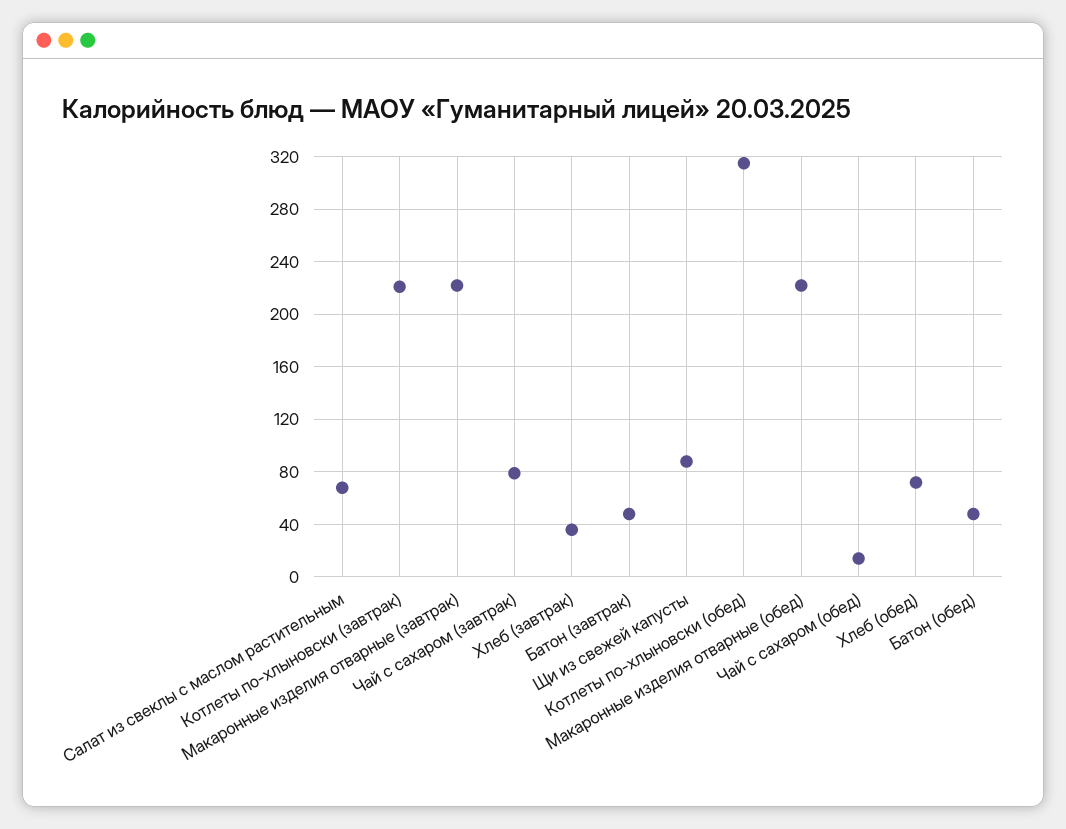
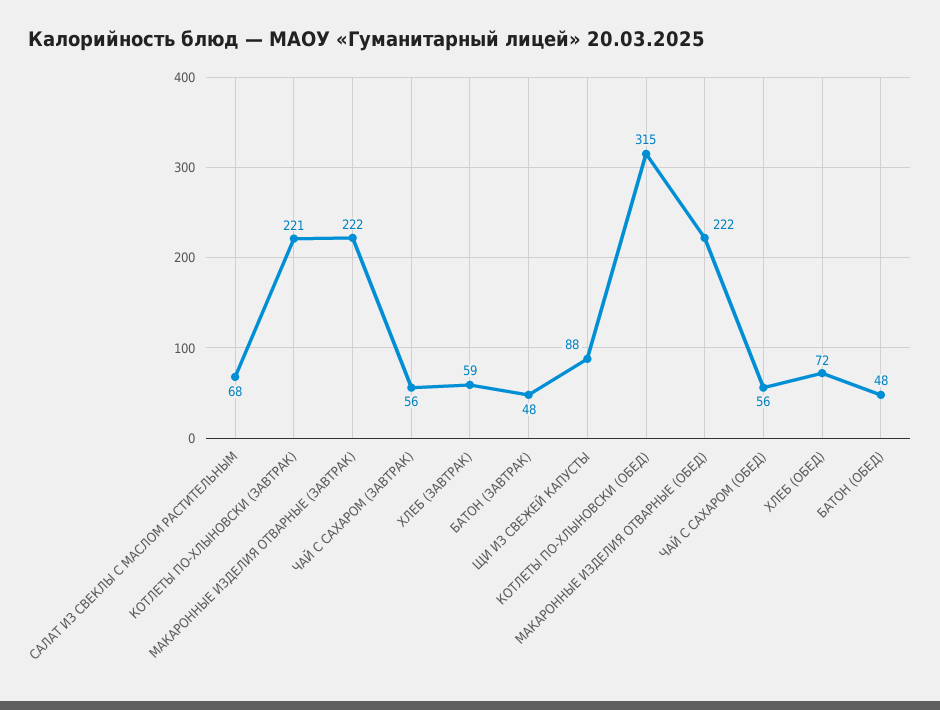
Чай с сахаром (завтрак): 80 -> 56
Хлеб (завтрак): 35 -> 59
Чай с сахаром (обед): 15 -> 56

